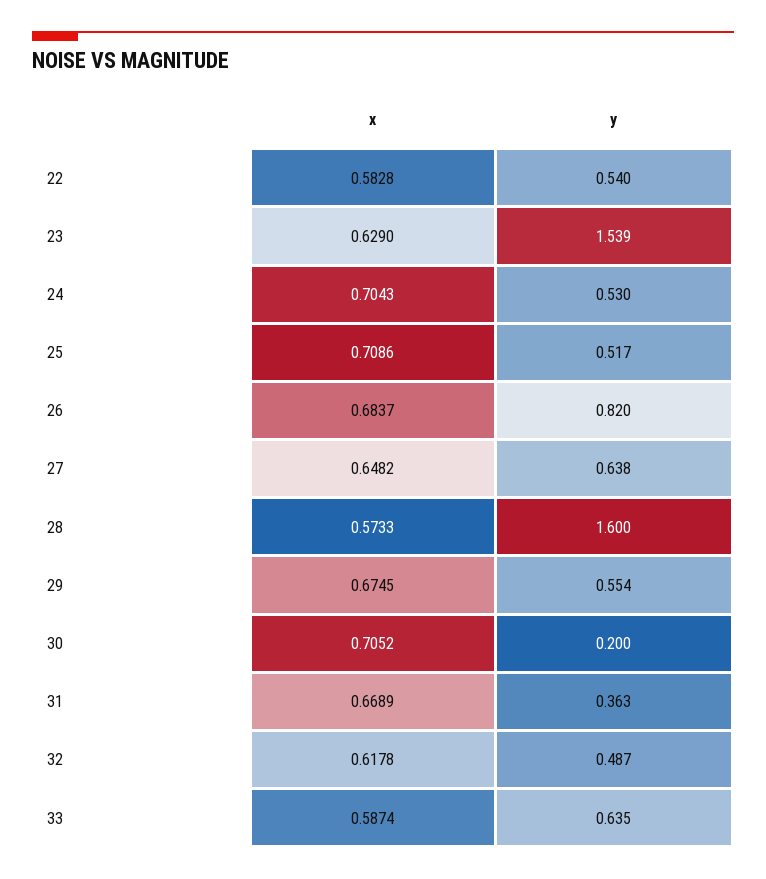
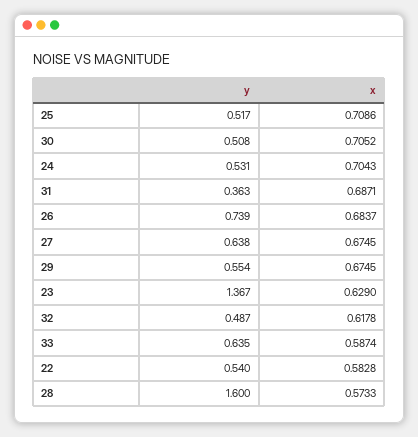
y, 23: 1.539 -> 1.367
y, 24: 0.53 -> 0.531
y, 26: 0.82 -> 0.739
x, 27: 0.6482 -> 0.6745
y, 30: 0.2 -> 0.508
x, 31: 0.6689 -> 0.6871

